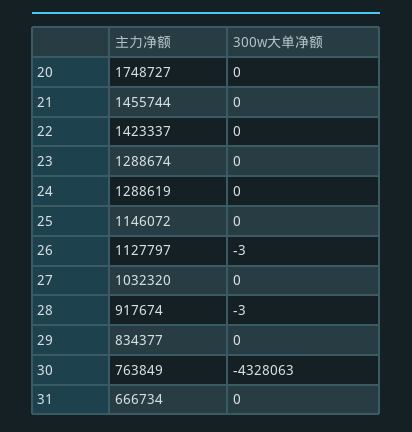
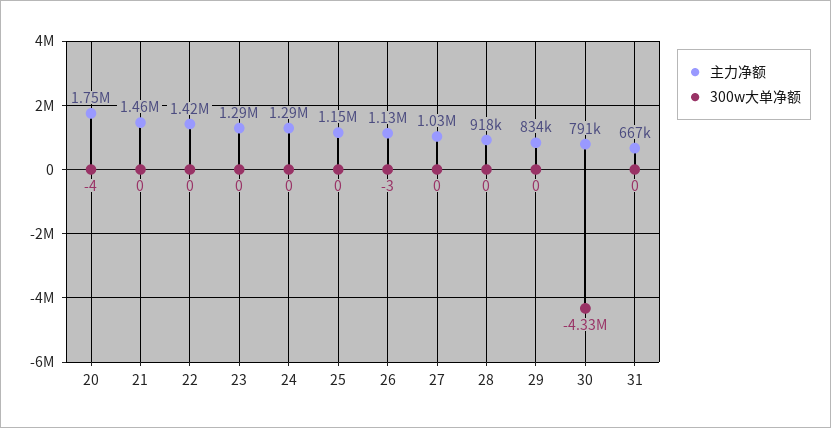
300w大单净额, 20: 0 -> -4
300w大单净额, 28: -3 -> 0
主力净额, 30: 763849 -> 791000

